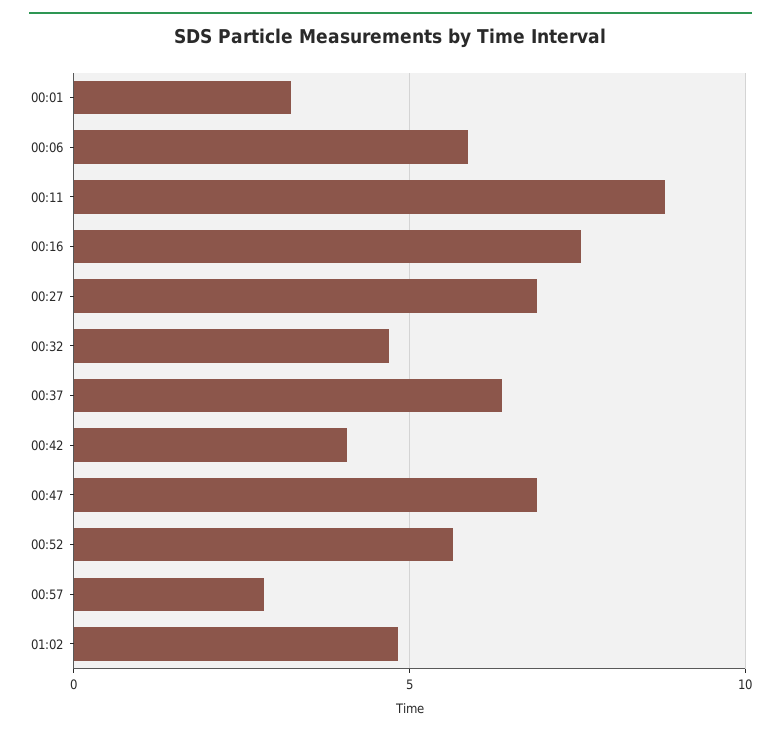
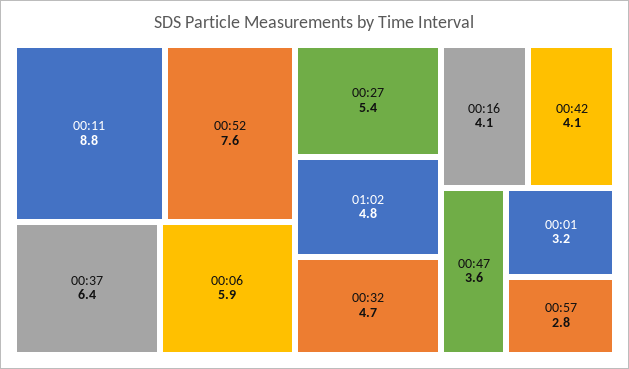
00:16: 7.5 -> 4.1
00:27: 7 -> 5.4
00:47: 7 -> 3.6
00:52: 5.5 -> 7.6

